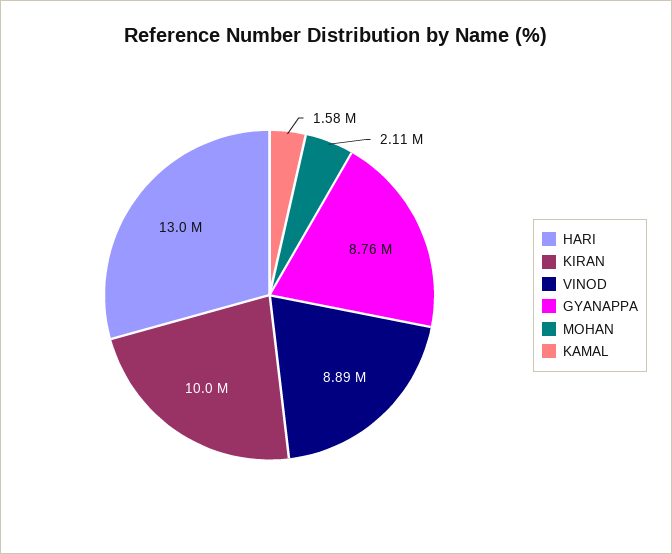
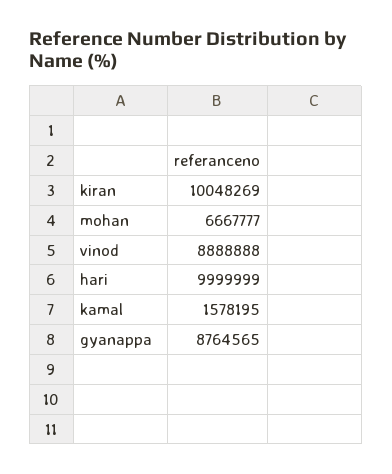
HARI: 13000000 -> 9999999
MOHAN: 2110000 -> 6667777

